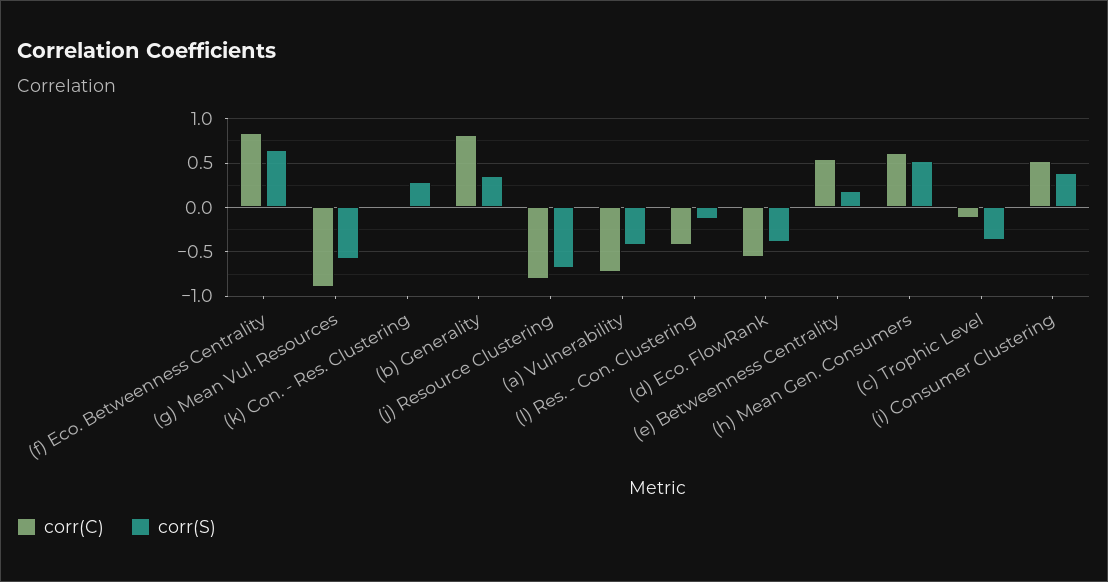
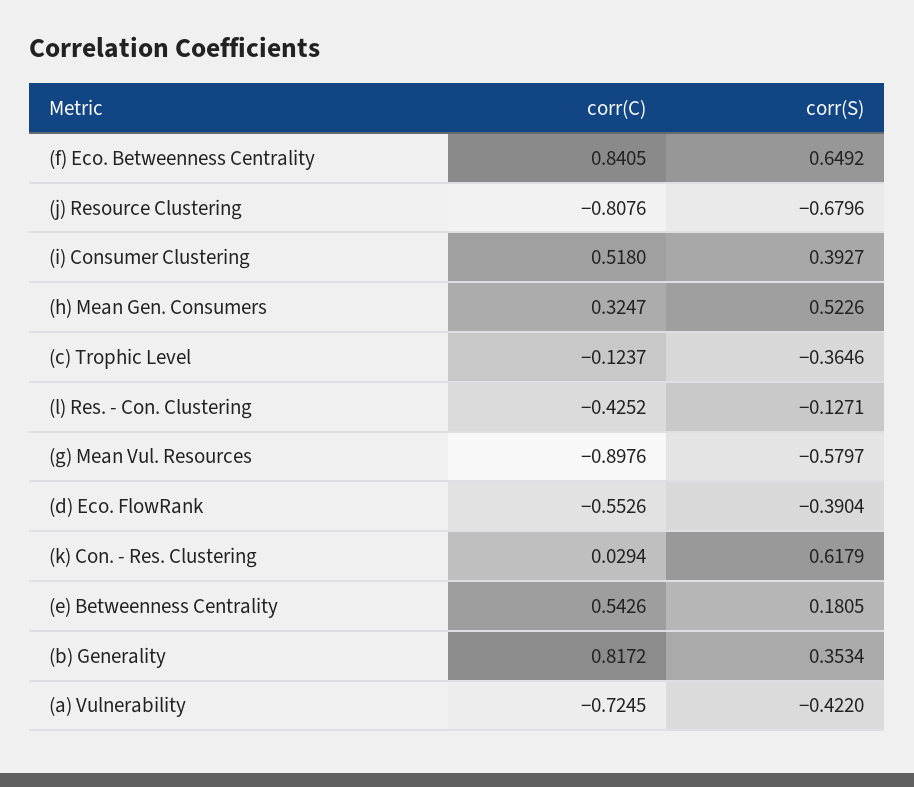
corr(S), (k) Con. - Res. Clustering: 0.3 -> 0.6179
corr(C), (h) Mean Gen. Consumers: 0.6 -> 0.3247

